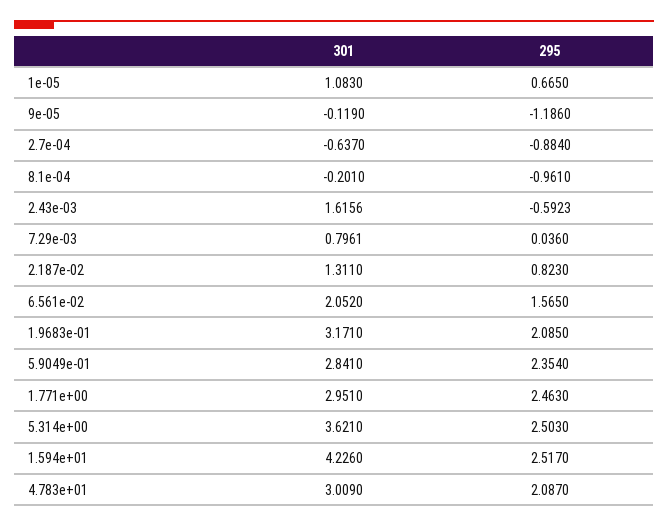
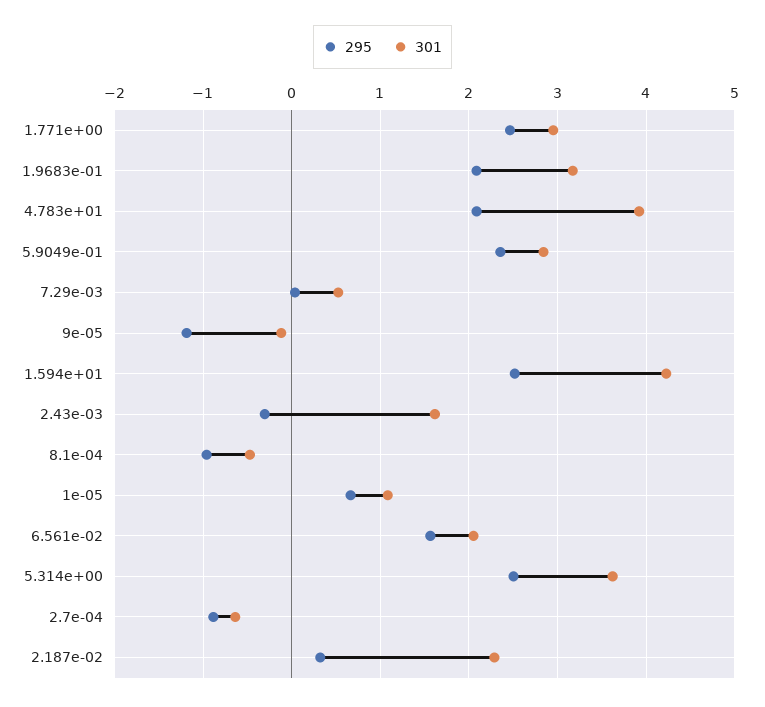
301, 8.1e-04: -0.201 -> -0.5
295, 2.43e-03: -0.5923 -> -0.3
301, 7.29e-03: 0.7961 -> 0.5
301, 2.187e-02: 1.311 -> 2.3
295, 2.187e-02: 0.823 -> 0.3
301, 4.783e+01: 3.009 -> 3.9

